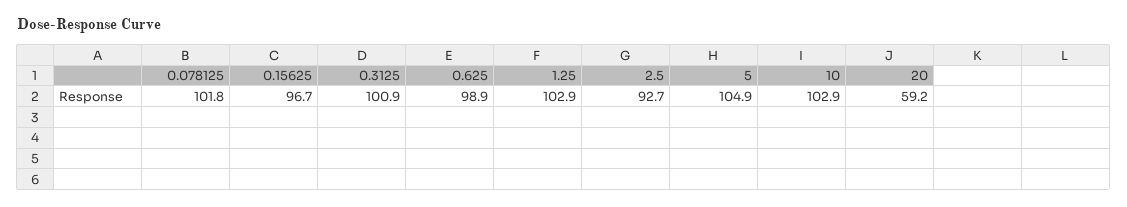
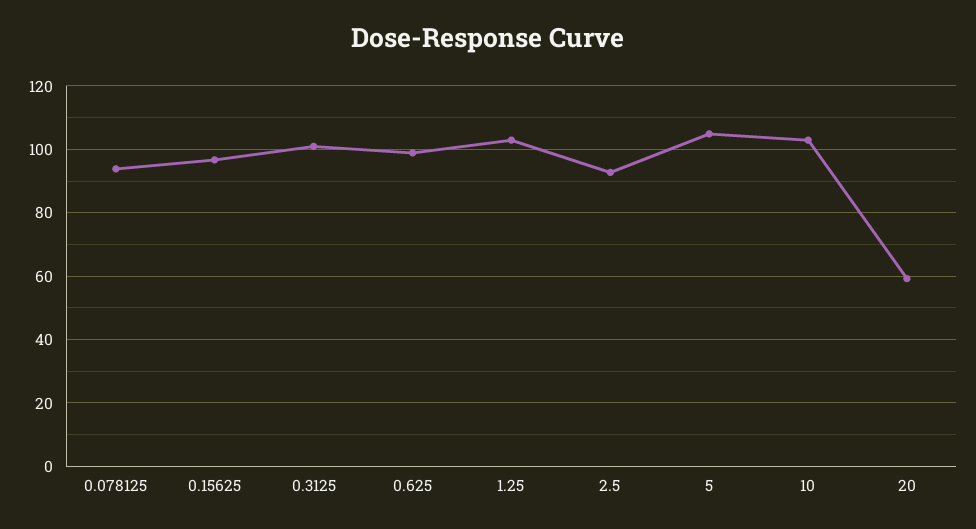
0.078125: 101.8 -> 94

